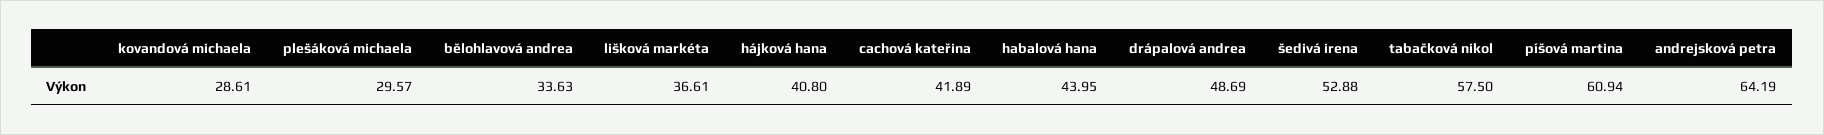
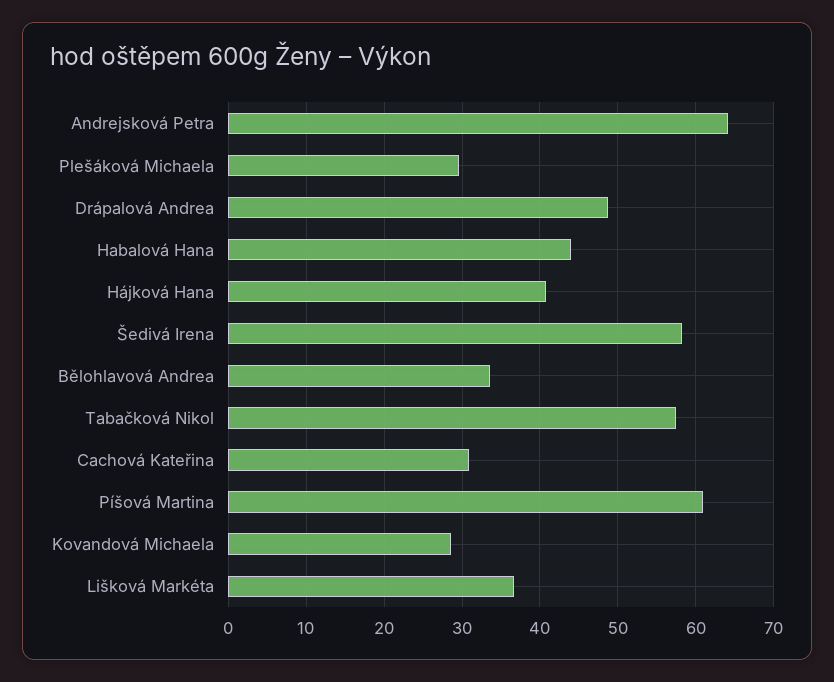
cachová kateřina: 41.89 -> 31
šedivá irena: 52.88 -> 58

